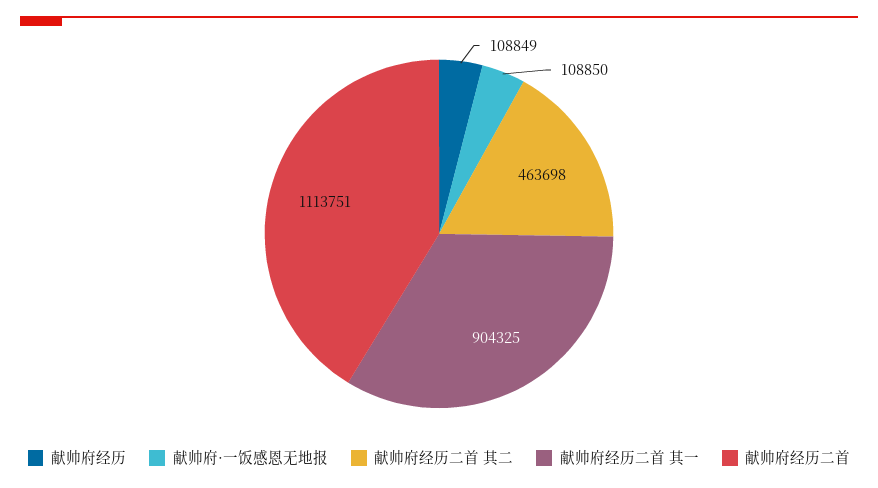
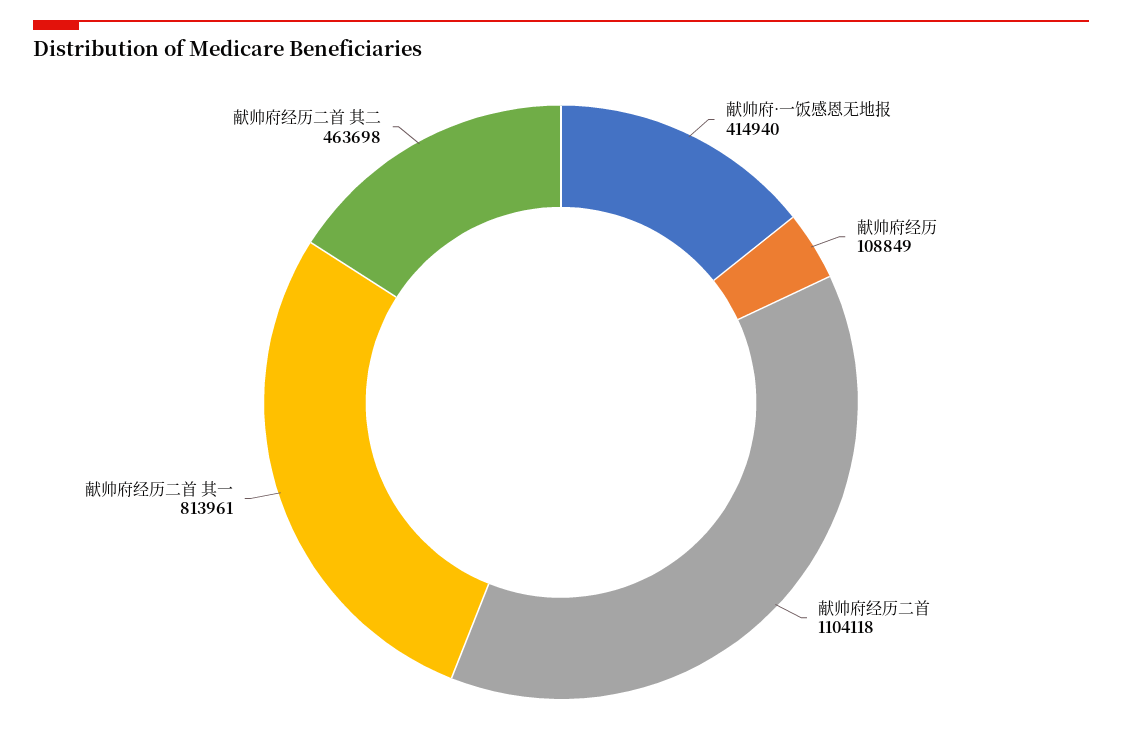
献帅府·一饭感恩无地报: 108850 -> 414940
献帅府经历二首 其一: 904325 -> 813961
献帅府经历二首: 1113751 -> 1104118

